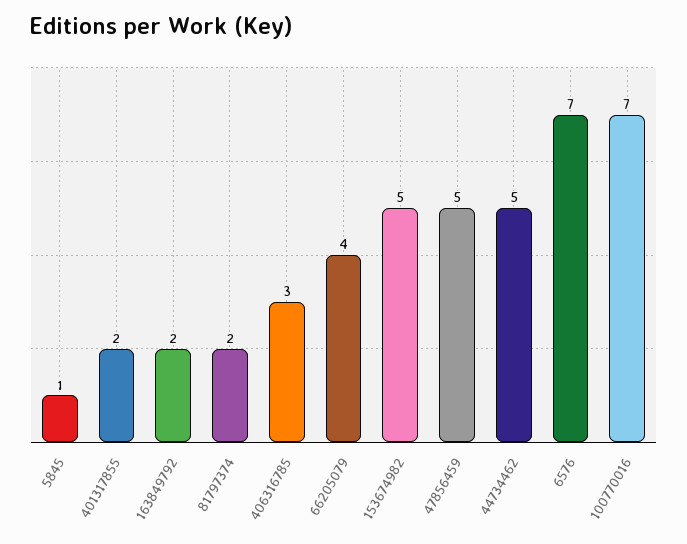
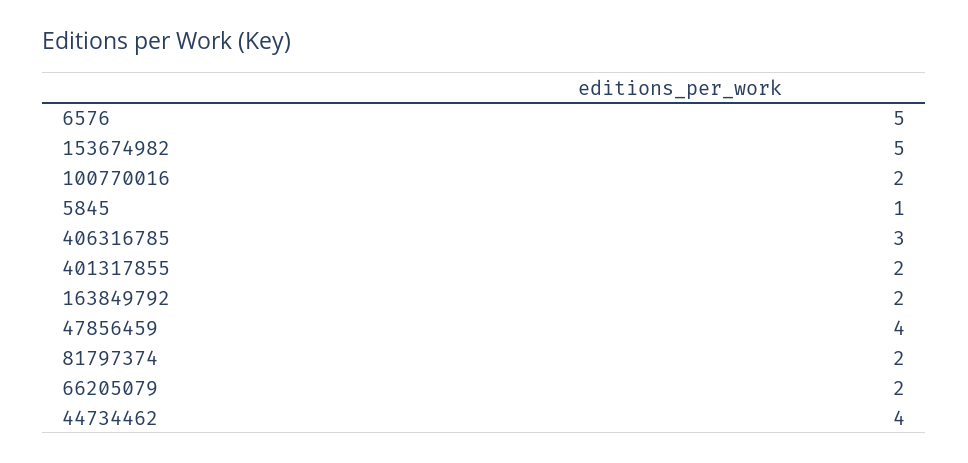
66205079: 4 -> 2
47856459: 5 -> 4
44734462: 5 -> 4
6576: 7 -> 5
100770016: 7 -> 2

